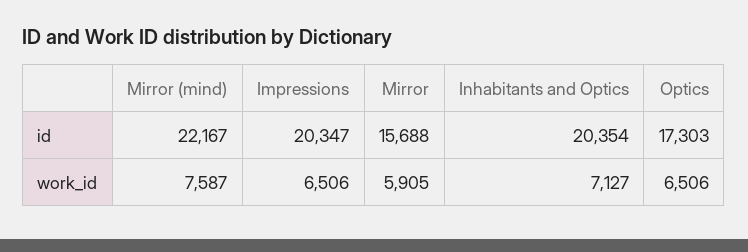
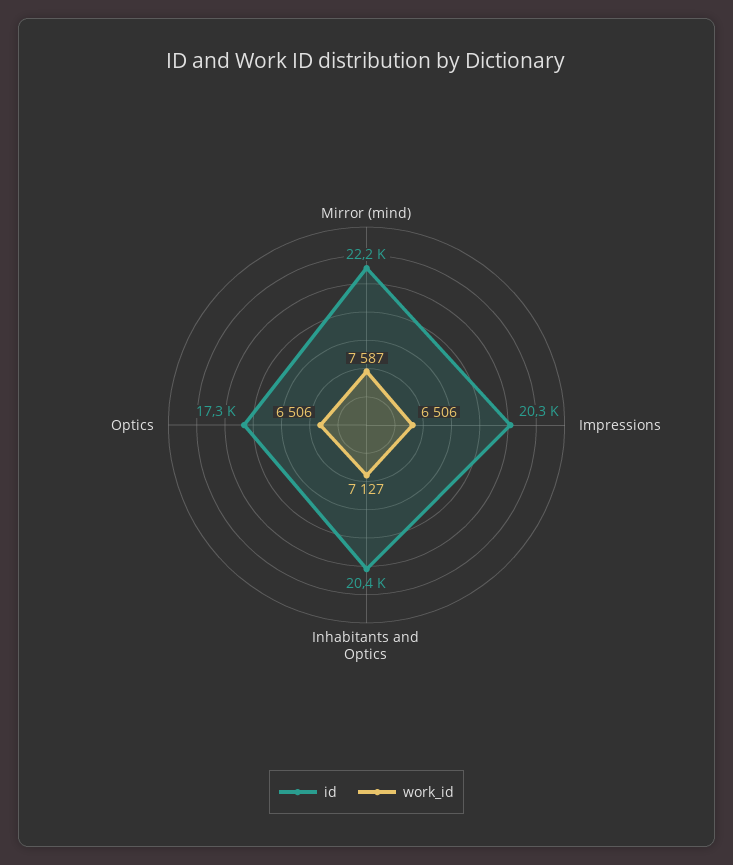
id, Mirror: 15688 -> none
work_id, Mirror: 5905 -> none

